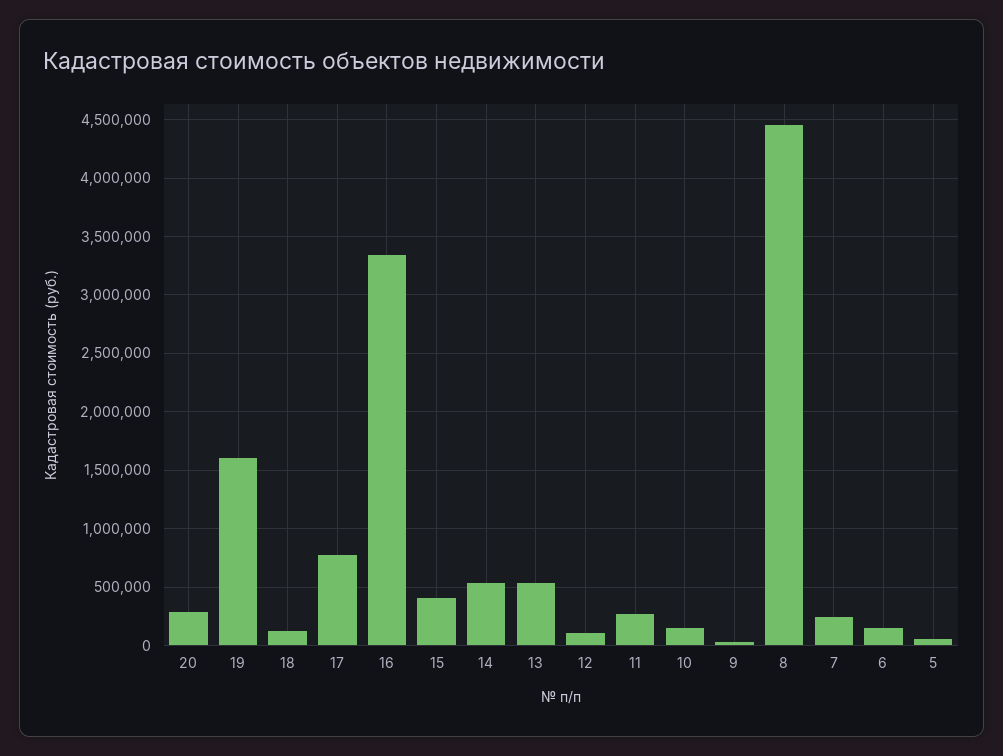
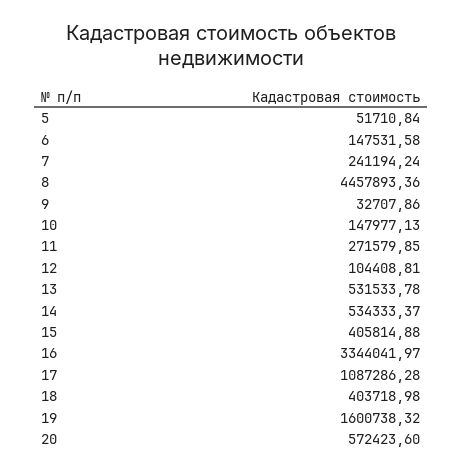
20: 300000 -> 572423.6
18: 100000 -> 403718.98
17: 800000 -> 1087286.28

